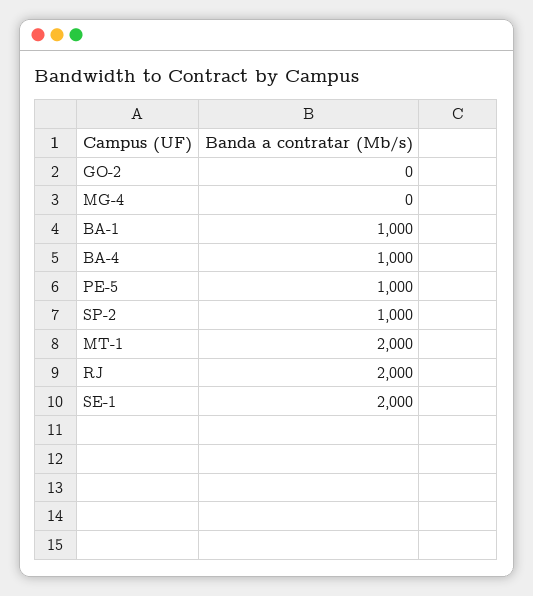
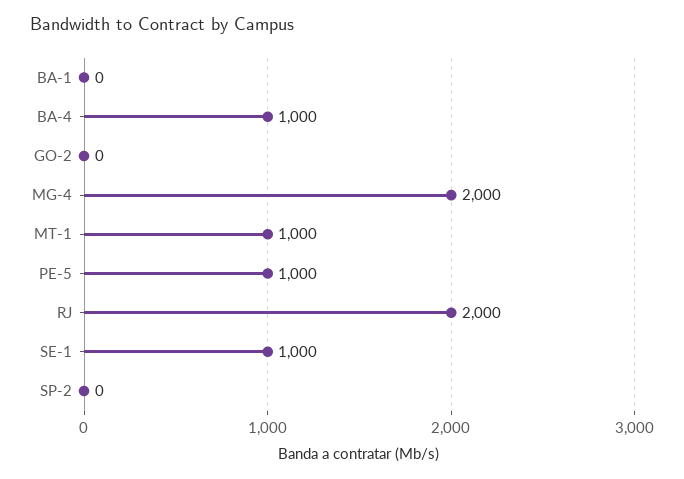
MG-4: 0 -> 2000
BA-1: 1000 -> 0
SP-2: 1000 -> 0
MT-1: 2000 -> 1000
SE-1: 2000 -> 1000

